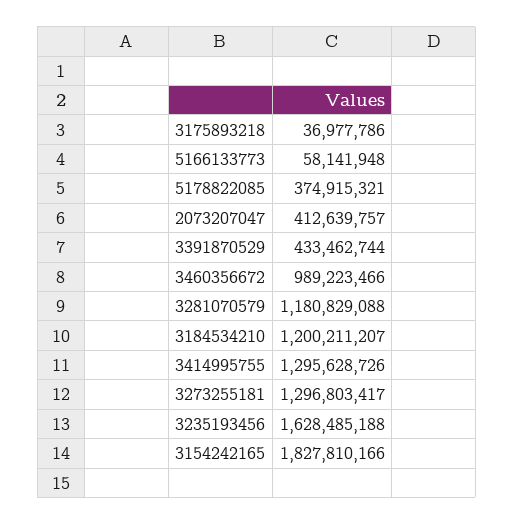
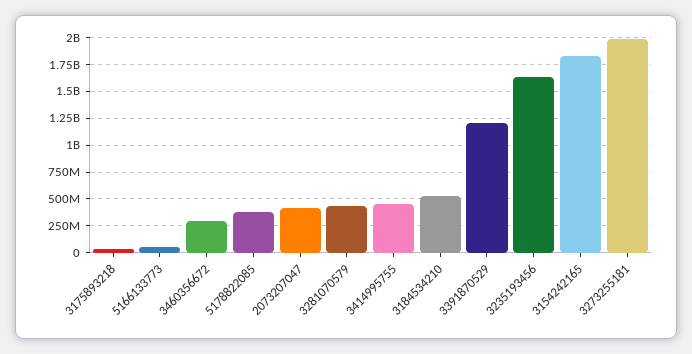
3391870529: 433462744 -> 1250000000
3460356672: 989223466 -> 250000000
3281070579: 1180829088 -> 500000000
3184534210: 1200211207 -> 500000000
3414995755: 1295628726 -> 500000000
3273255181: 1296803417 -> 2000000000

